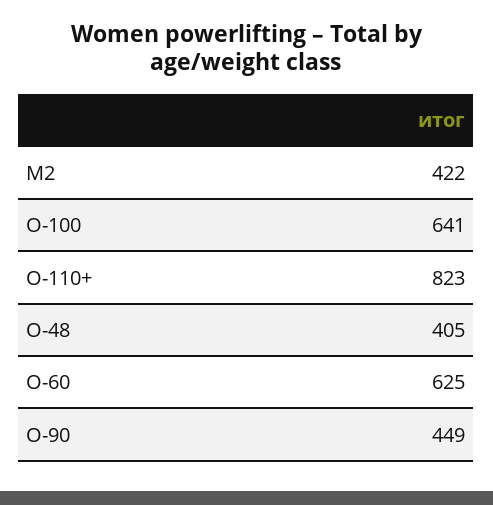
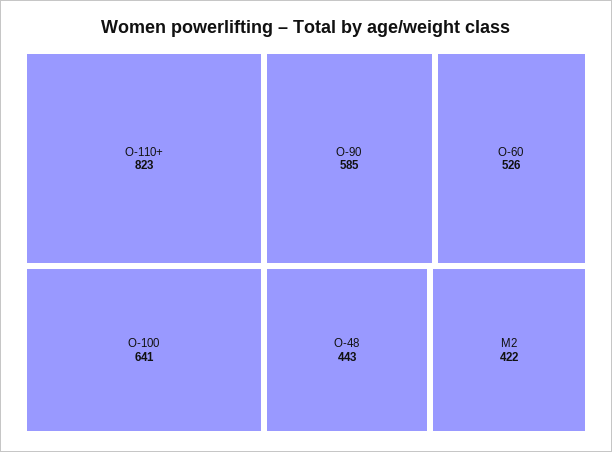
O-48: 405 -> 443
O-60: 625 -> 526
O-90: 449 -> 585

